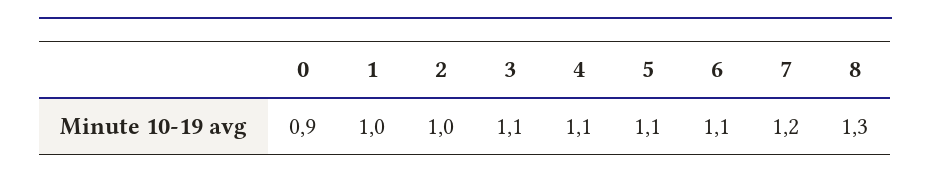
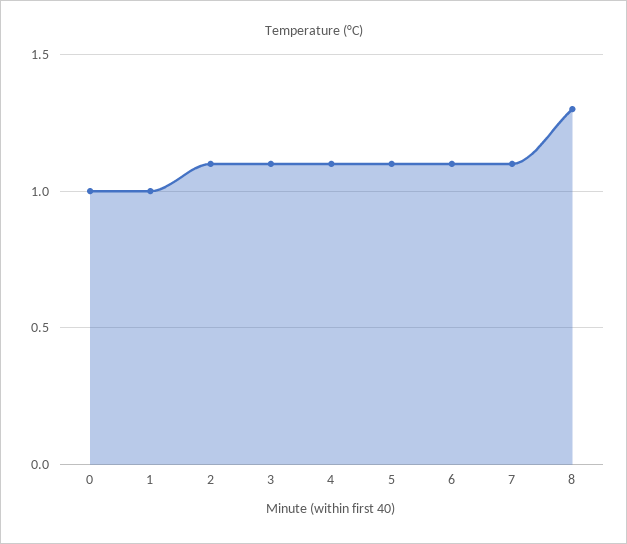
0: 0.9 -> 1
2: 1 -> 1.1
7: 1.2 -> 1.1

